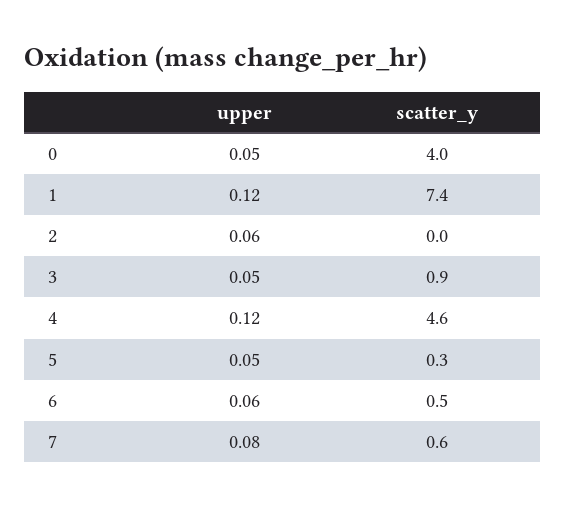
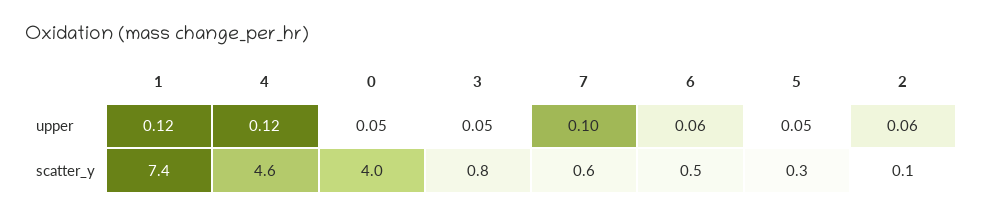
scatter_y, 2: 0 -> 0.1
scatter_y, 3: 0.9 -> 0.8
upper, 7: 0.08 -> 0.1

